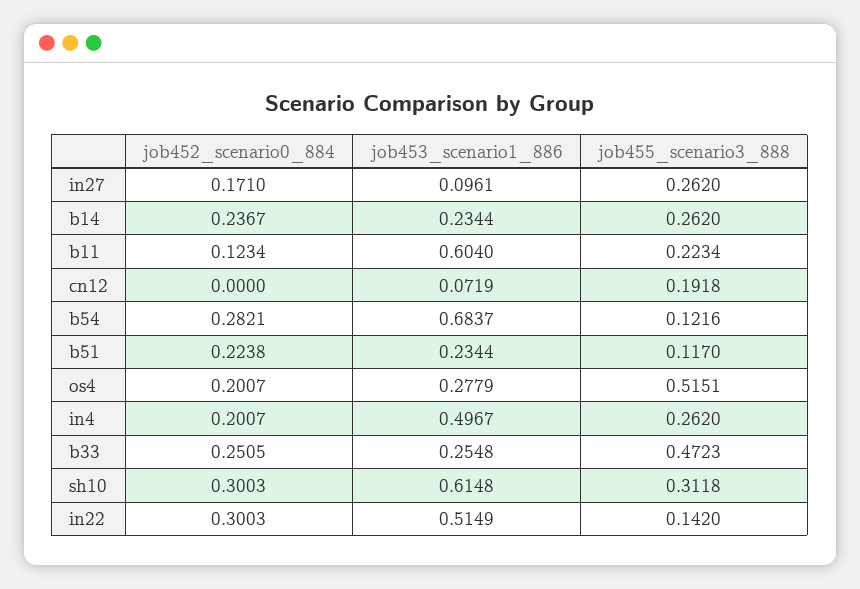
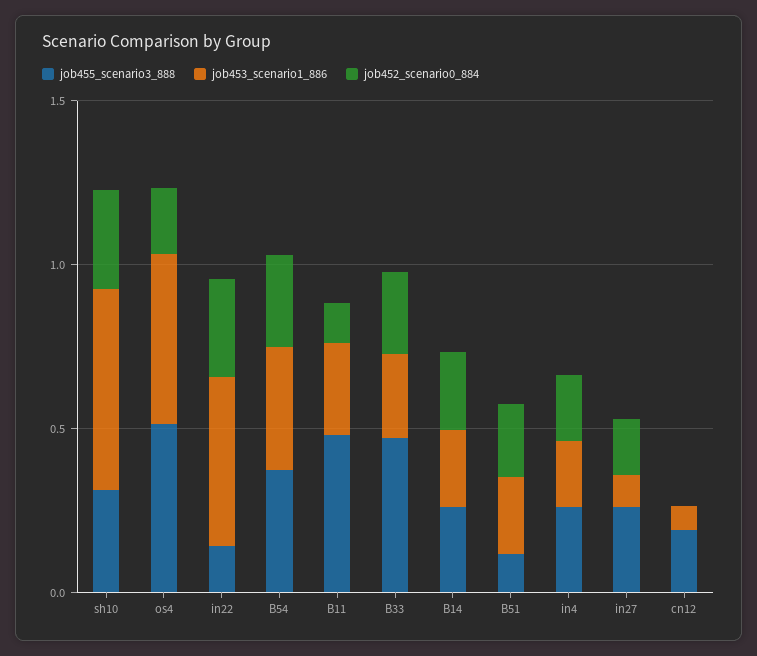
job453_scenario1_886, b11: 0.604 -> 0.3
job455_scenario3_888, b11: 0.2234 -> 0.5
job453_scenario1_886, b54: 0.6837 -> 0.4
job455_scenario3_888, b54: 0.1216 -> 0.4
job453_scenario1_886, os4: 0.2779 -> 0.5
job453_scenario1_886, in4: 0.4967 -> 0.2

